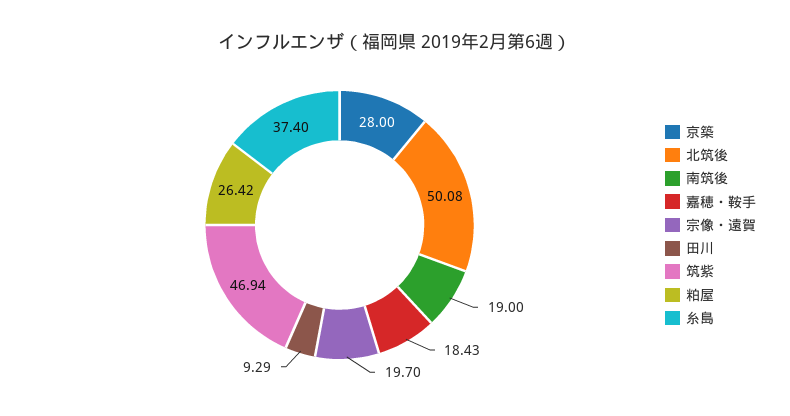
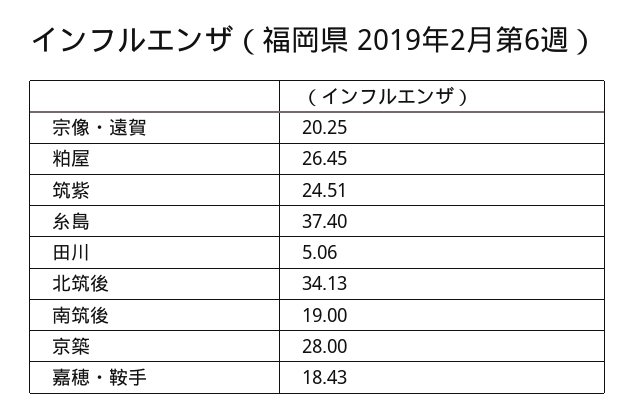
北筑後: 50.08 -> 34.13
宗像・遠賀: 19.7 -> 20.25
田川: 9.29 -> 5.06
筑紫: 46.94 -> 24.51
粕屋: 26.42 -> 26.45

